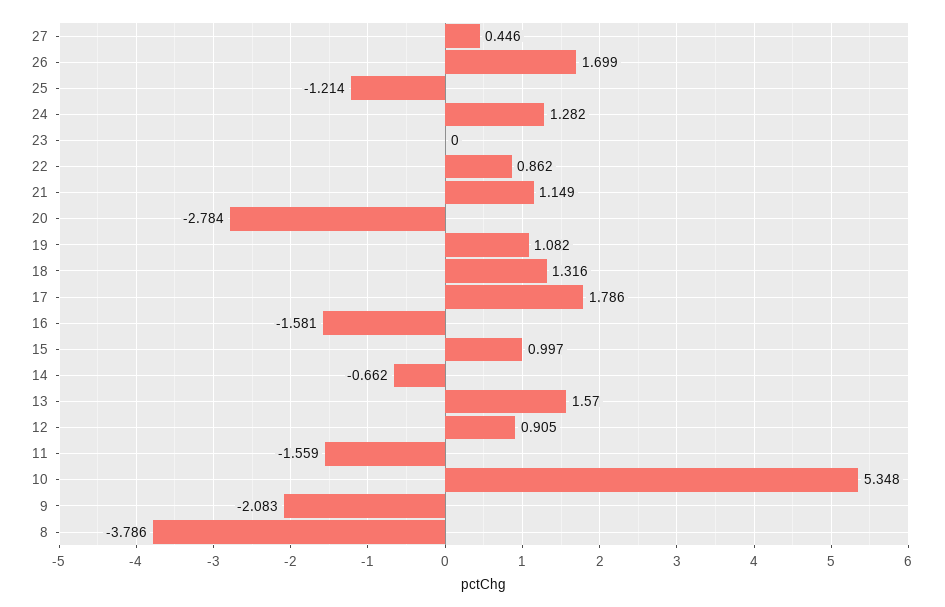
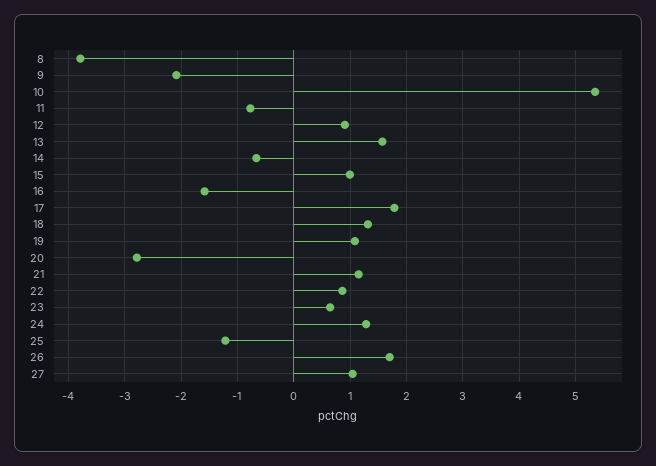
27: 0.446 -> 1
23: 0 -> 0.6
11: -1.559 -> -0.8

